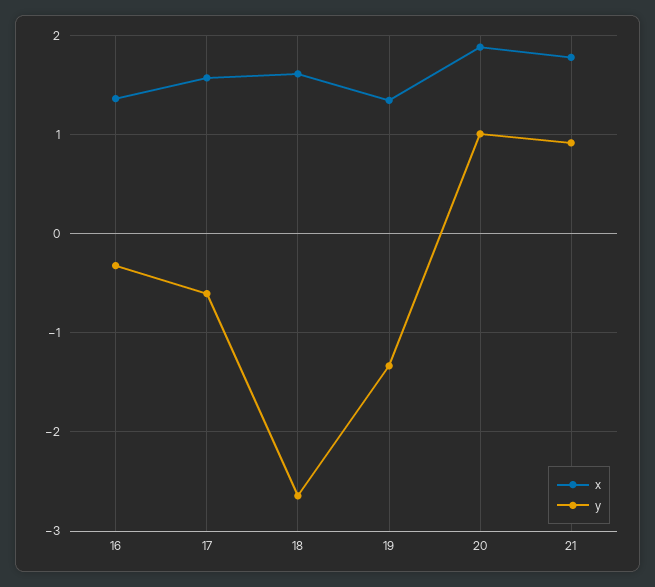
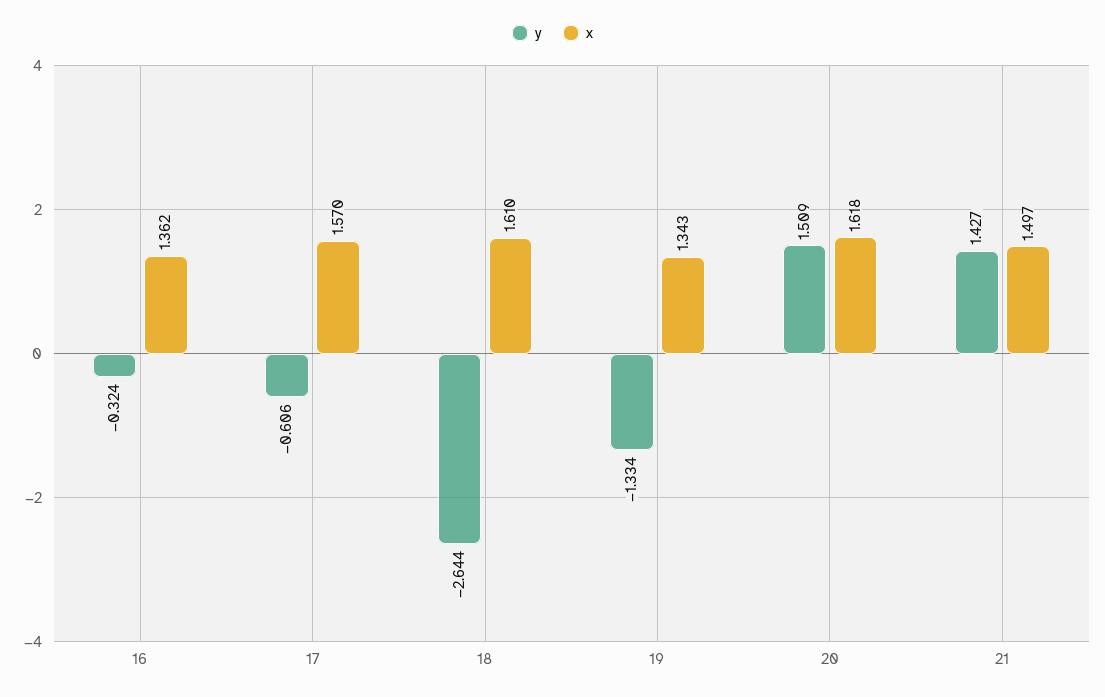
x, 20: 1.9 -> 1.618
y, 20: 1 -> 1.509
x, 21: 1.8 -> 1.497
y, 21: 0.9 -> 1.427

